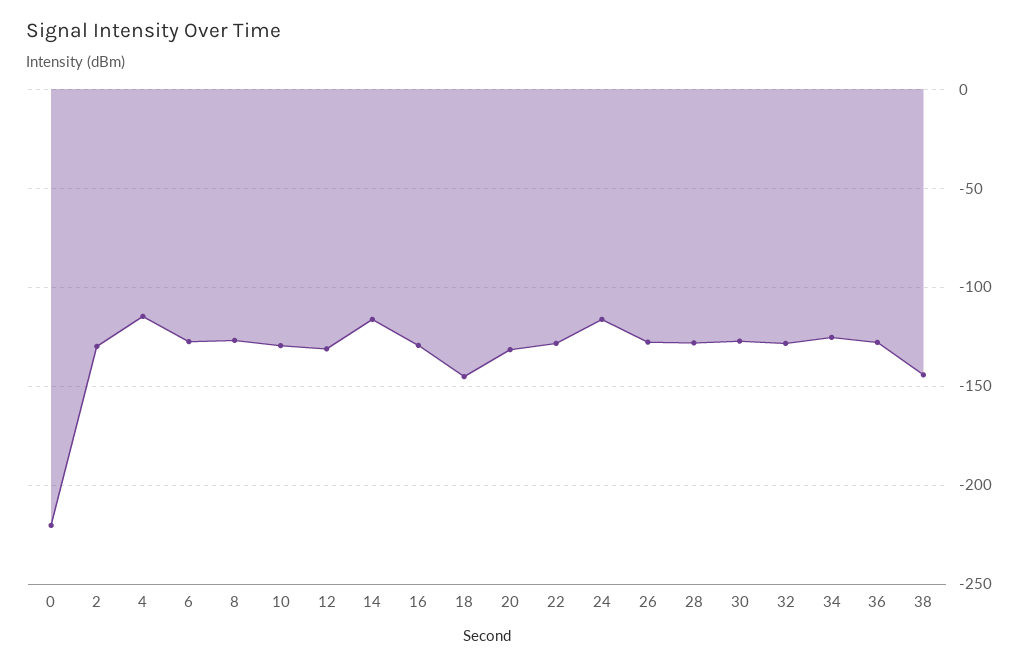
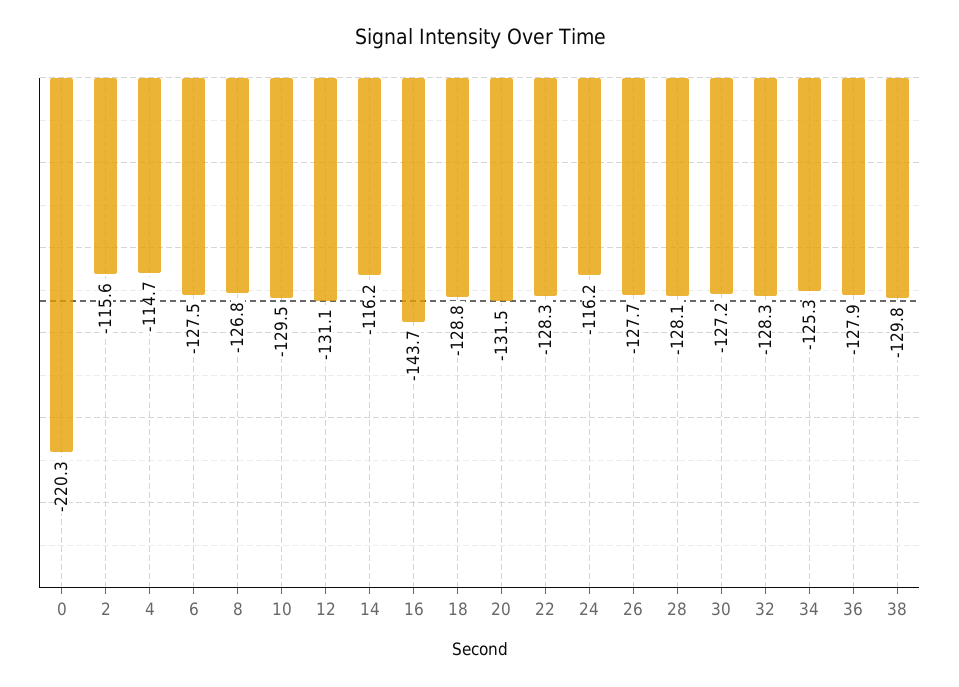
2: -130 -> -115.6
16: -130 -> -143.7
18: -145 -> -128.8
38: -145 -> -129.8

